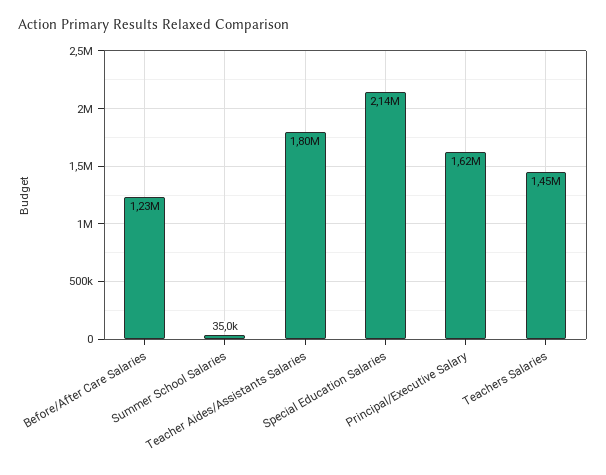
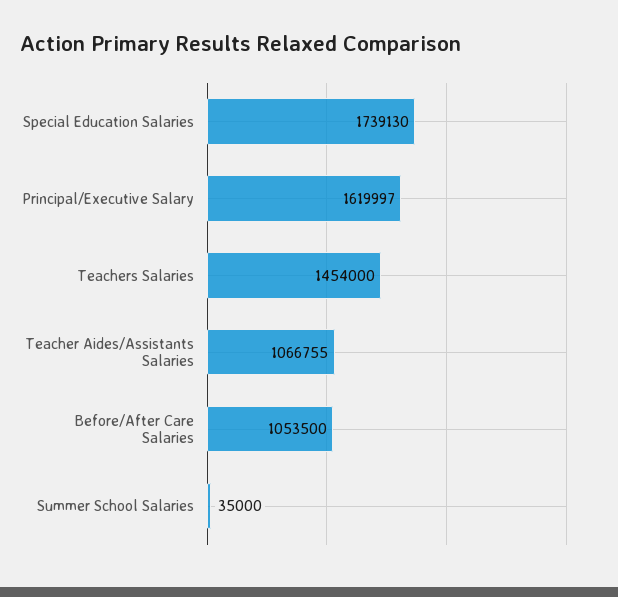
Before/After Care Salaries: 1230000 -> 1053500
Teacher Aides/Assistants Salaries: 1800000 -> 1066755
Special Education Salaries: 2140000 -> 1739130

